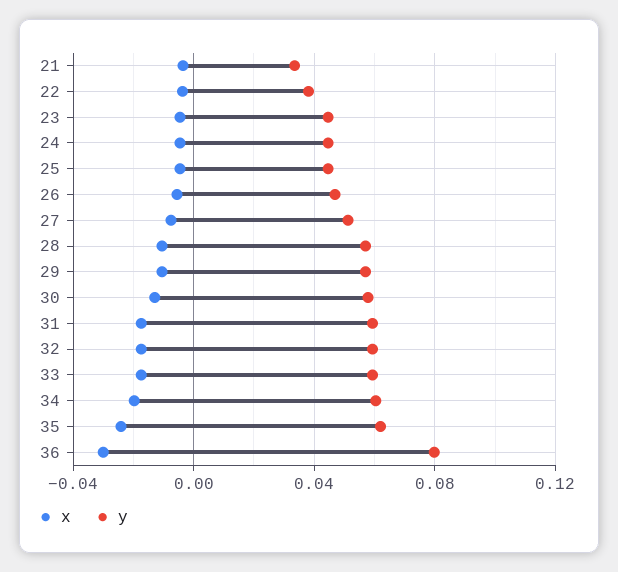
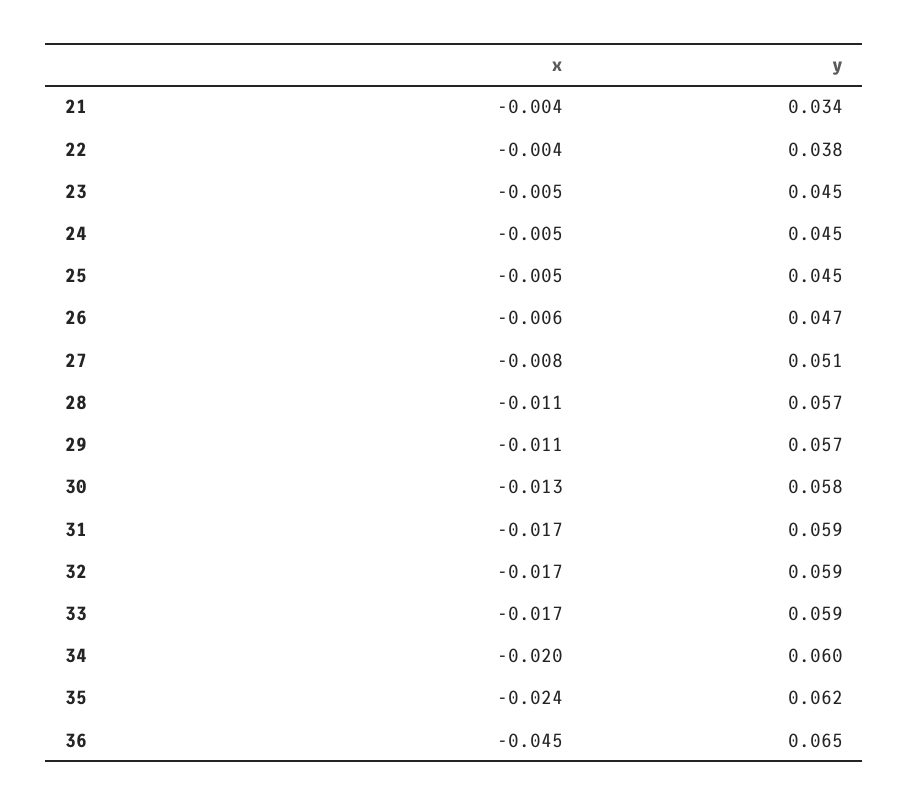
x, 36: -0.03 -> -0.045
y, 36: 0.08 -> 0.065

